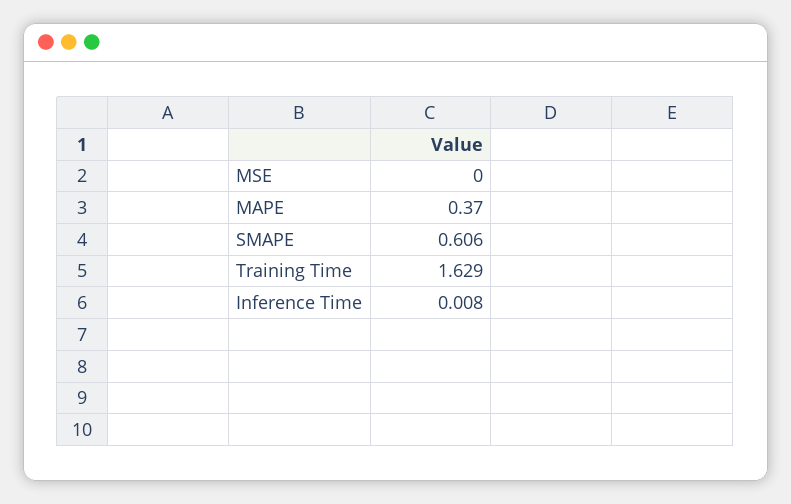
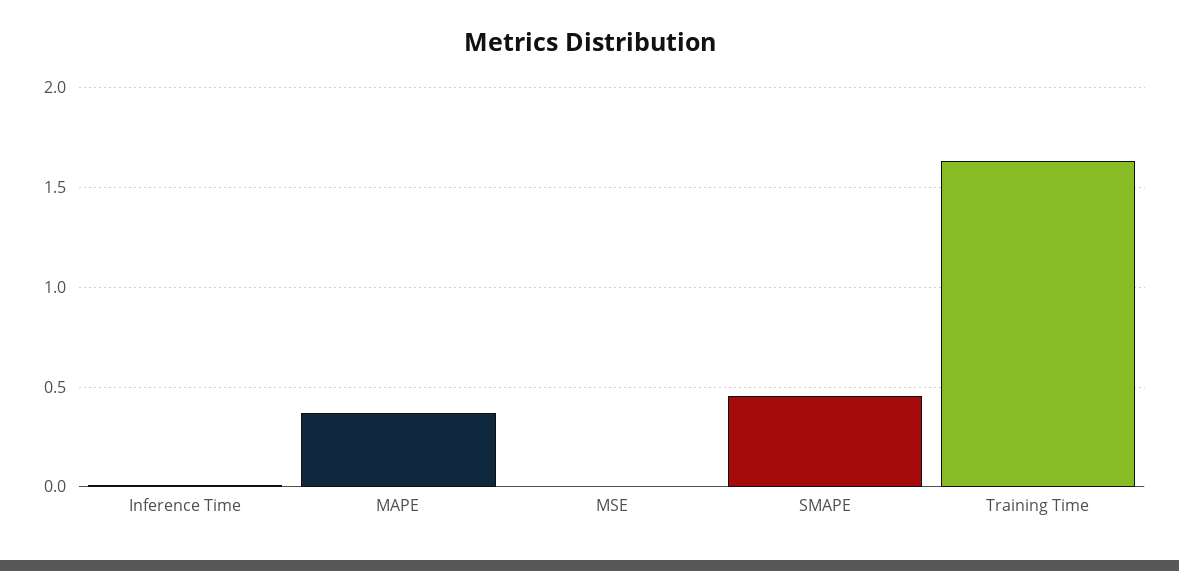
SMAPE: 0.606 -> 0.45

